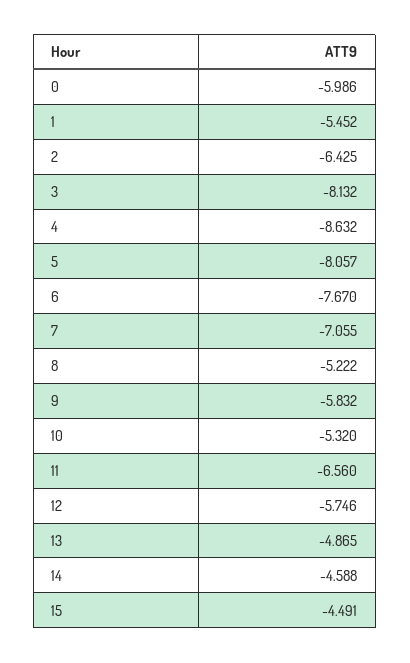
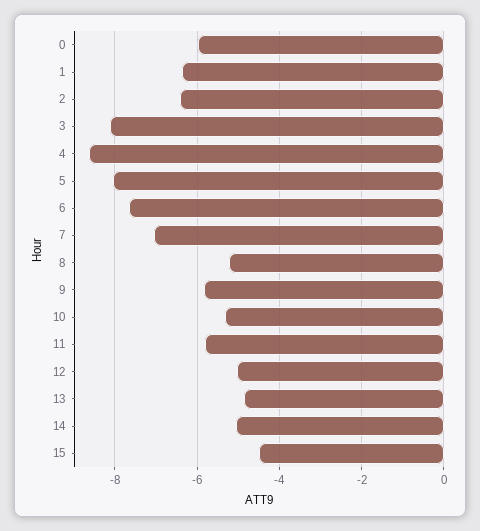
1: -5.452 -> -6.4
11: -6.56 -> -5.8
12: -5.746 -> -5
14: -4.588 -> -5

